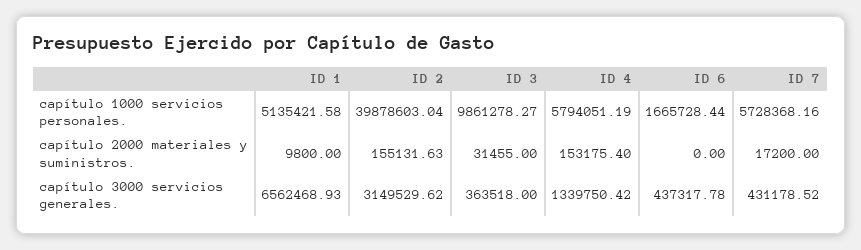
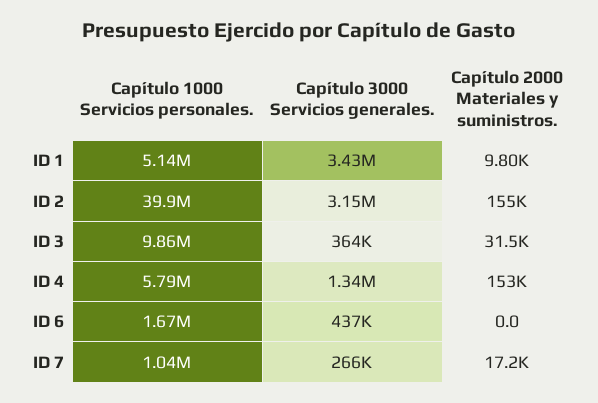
ID 7, capítulo 1000 servicios personales.: 5728368.16 -> 1040000
ID 1, capítulo 3000 servicios generales.: 6562468.93 -> 3430000
ID 7, capítulo 3000 servicios generales.: 431178.52 -> 266000

